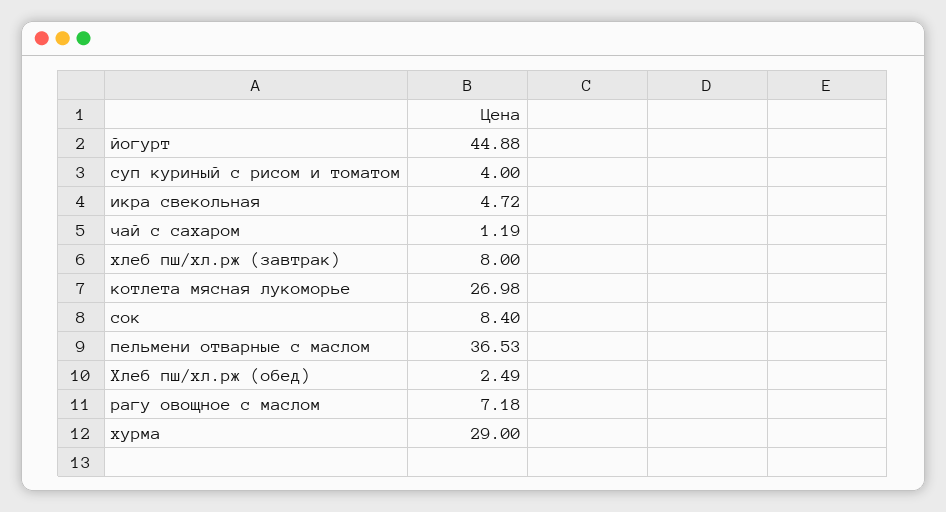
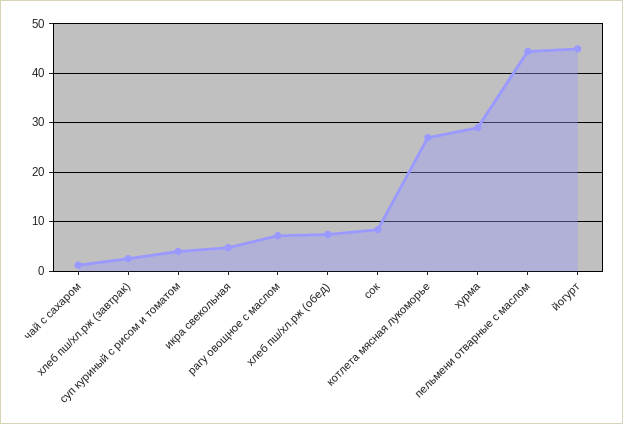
хлеб пш/хл.рж (завтрак): 8 -> 2
пельмени отварные с маслом: 36.53 -> 44
Хлеб пш/хл.рж (обед): 2.49 -> 8

